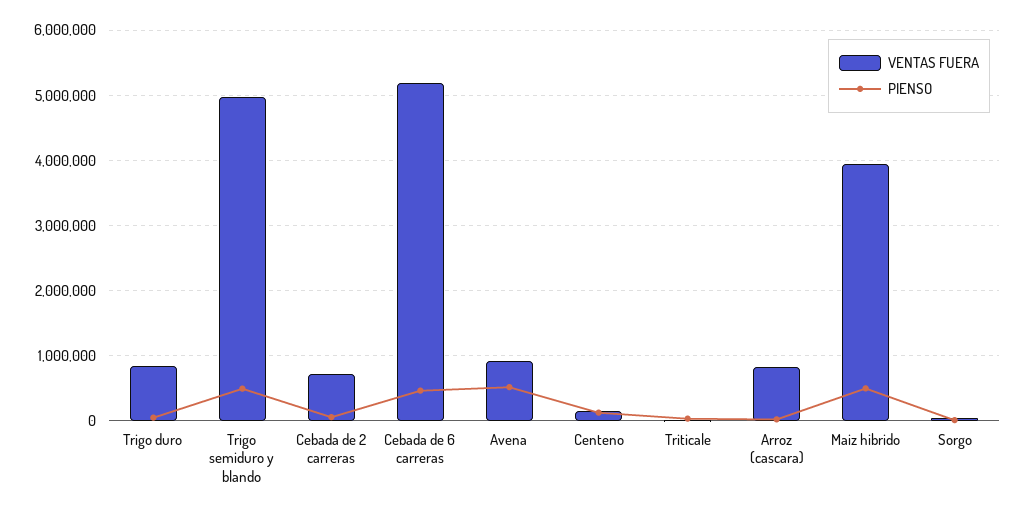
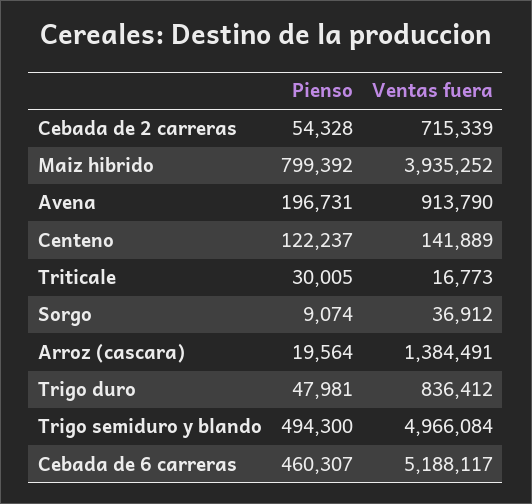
PIENSO, Avena: 500000 -> 196731
VENTAS FUERA, Arroz (cascara): 800000 -> 1384491
PIENSO, Maiz hibrido: 500000 -> 799392

